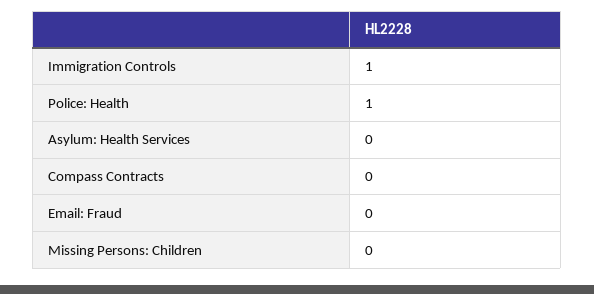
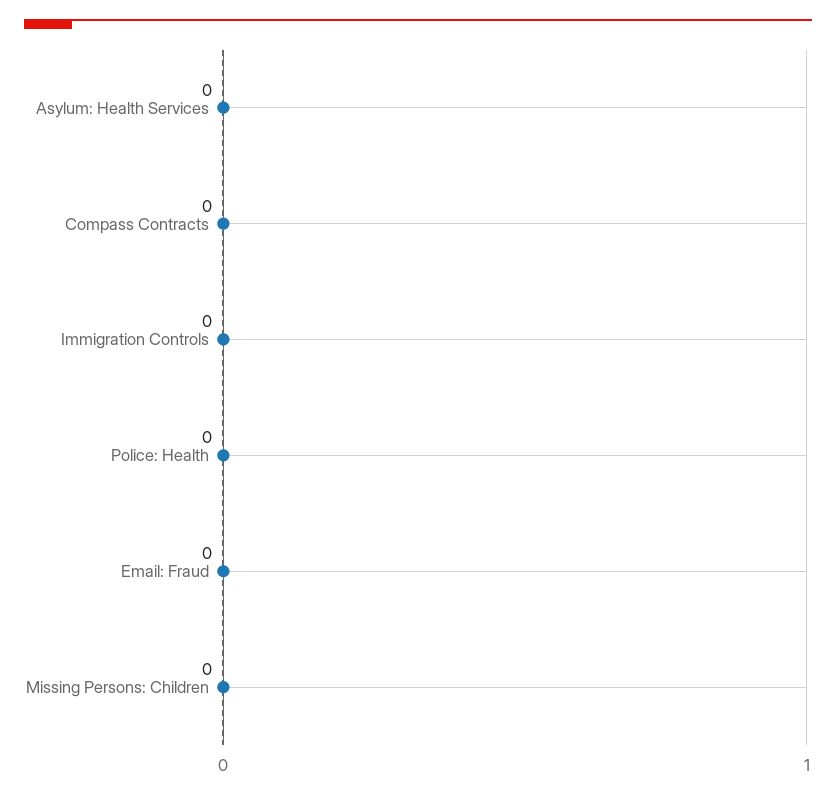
Immigration Controls: 1 -> 0
Police: Health: 1 -> 0

